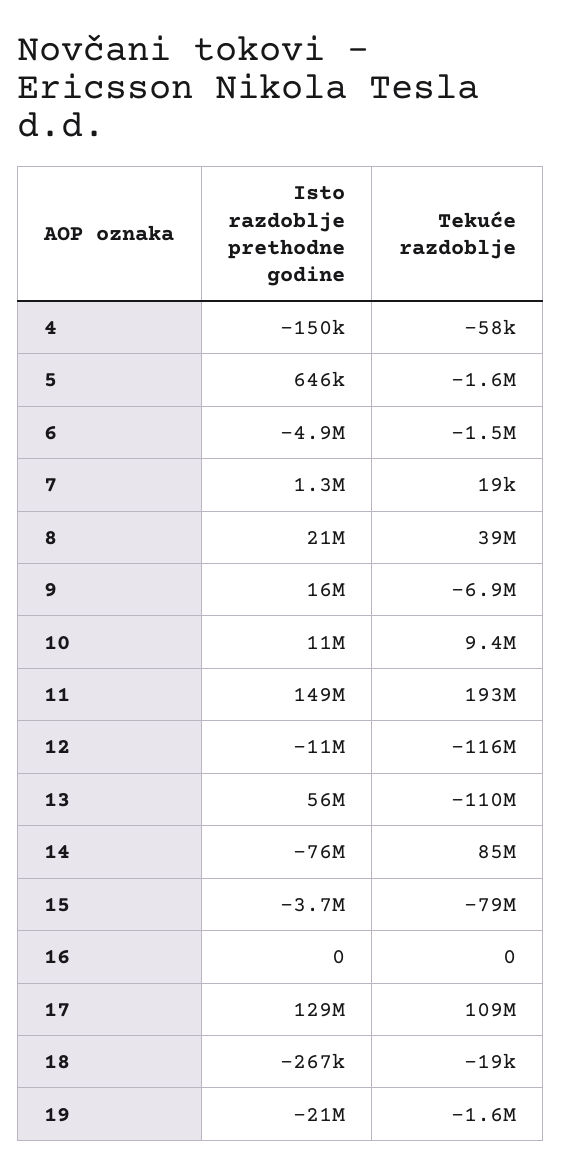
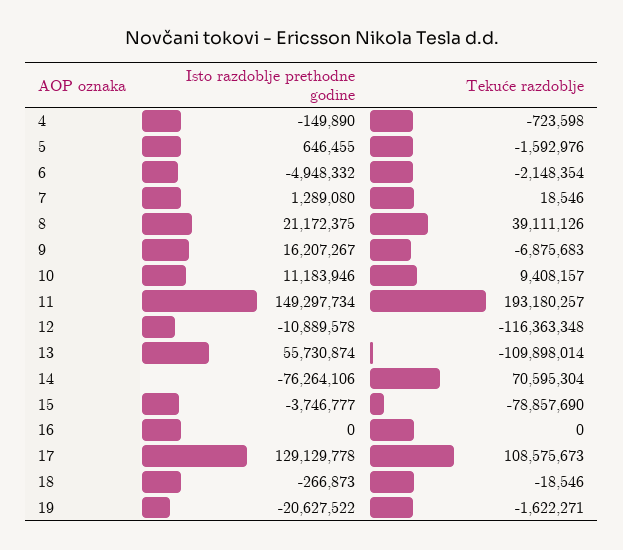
Tekuće razdoblje, 4: -58000 -> -723598
Tekuće razdoblje, 6: -1500000 -> -2148354
Tekuće razdoblje, 14: 85000000 -> 70595304

